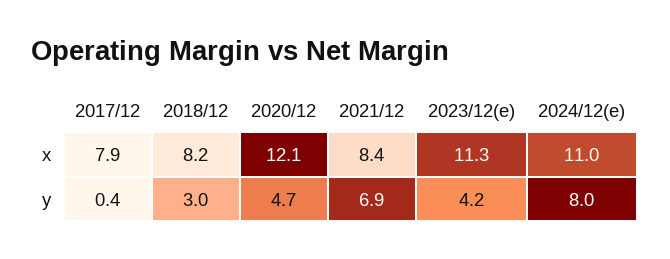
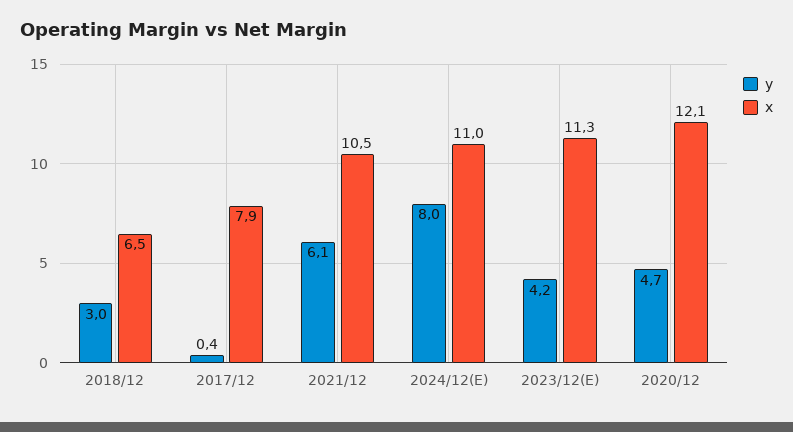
x, 2018/12: 8.2 -> 6.5
x, 2021/12: 8.4 -> 10.5
y, 2021/12: 6.9 -> 6.1

